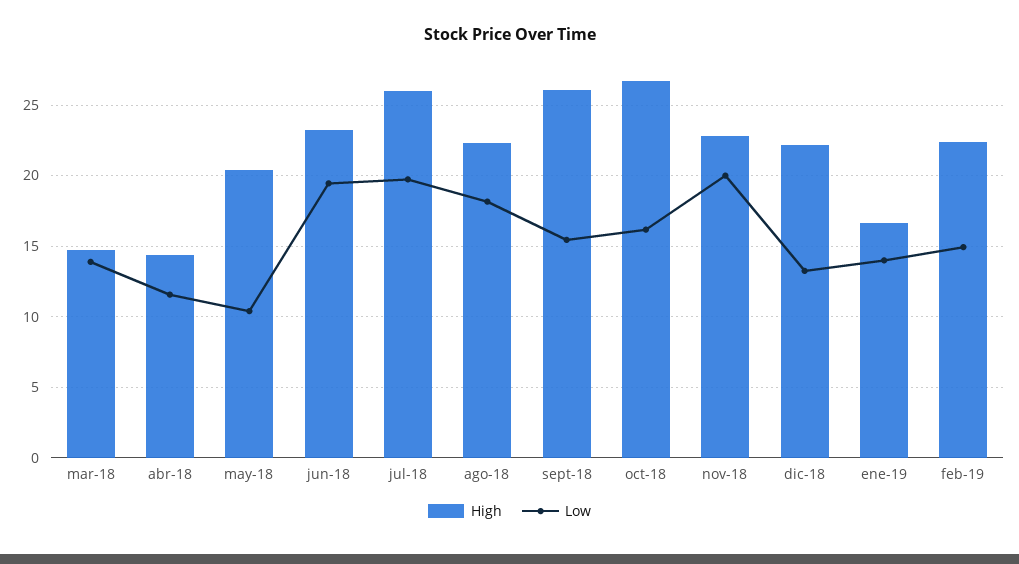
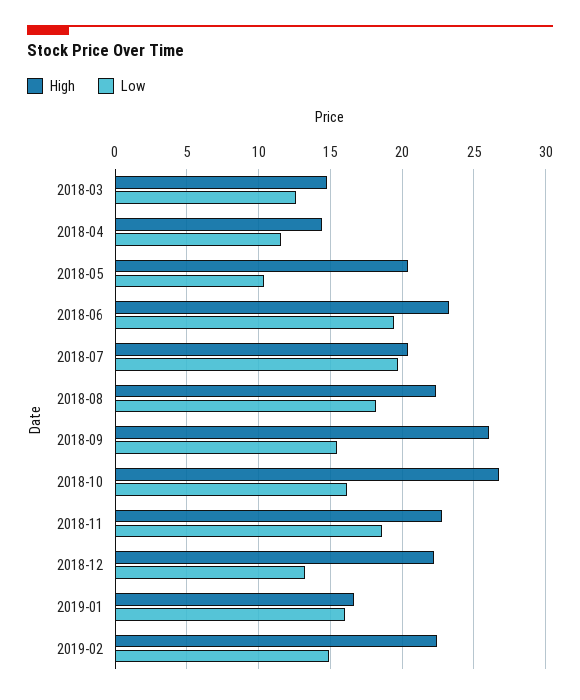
Low, mar-18: 14 -> 12.5
High, jul-18: 26 -> 20.5
Low, nov-18: 20 -> 18.5
Low, ene-19: 14 -> 16

